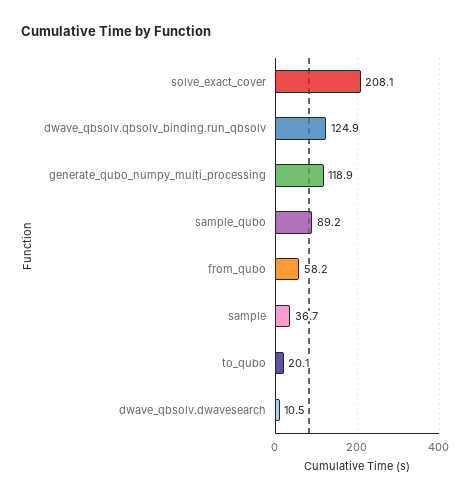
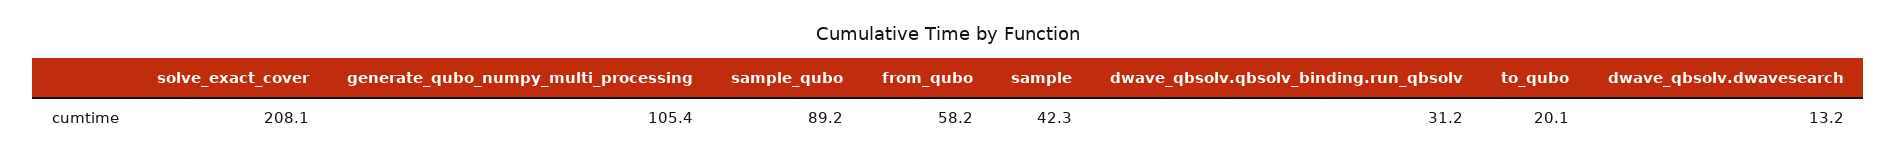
dwave_qbsolv.qbsolv_binding.run_qbsolv: 124.9 -> 31.2
generate_qubo_numpy_multi_processing: 118.9 -> 105.4
sample: 36.7 -> 42.3
dwave_qbsolv.dwavesearch: 10.5 -> 13.2

